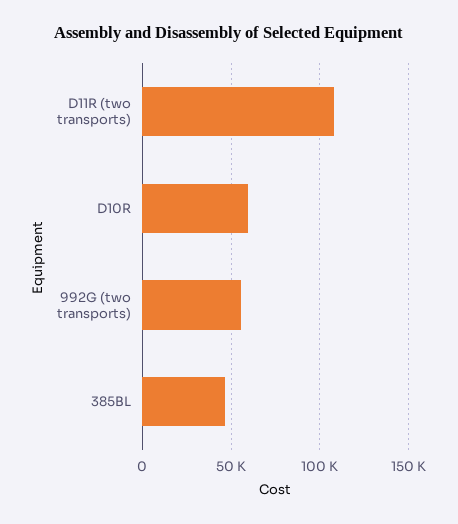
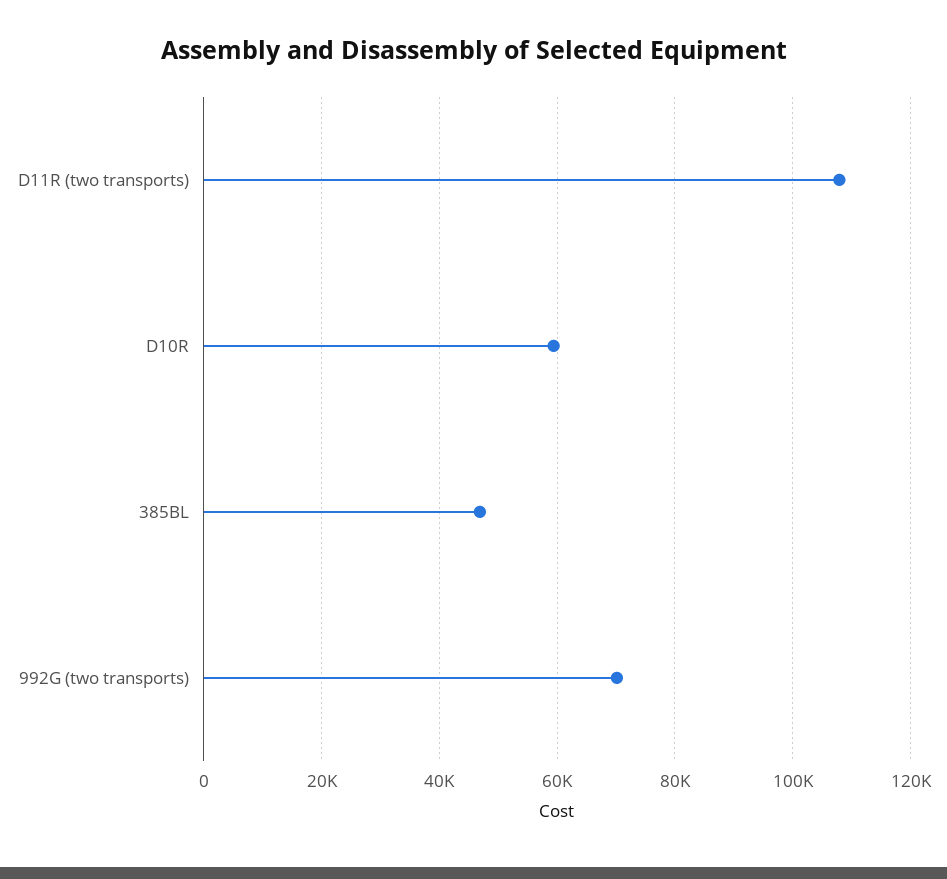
992G (two transports): 55000 -> 70000

